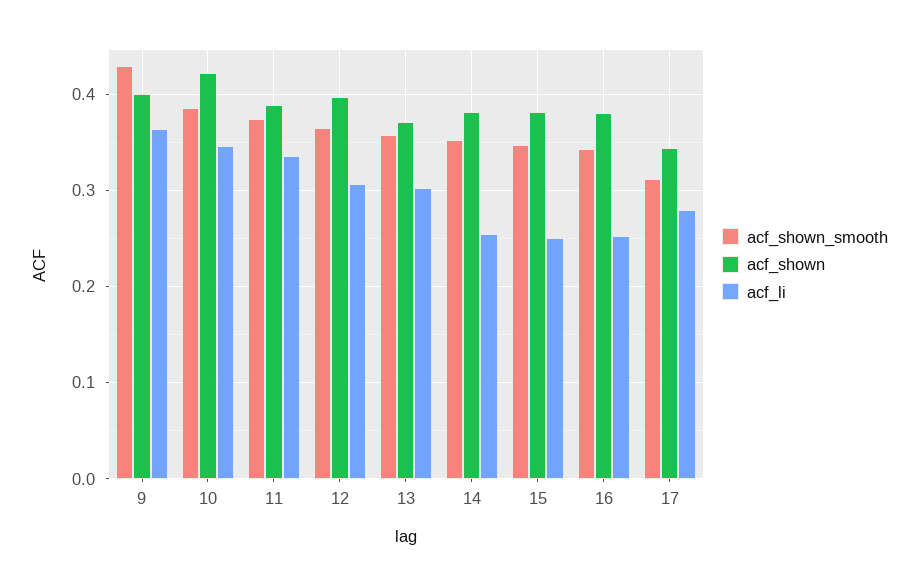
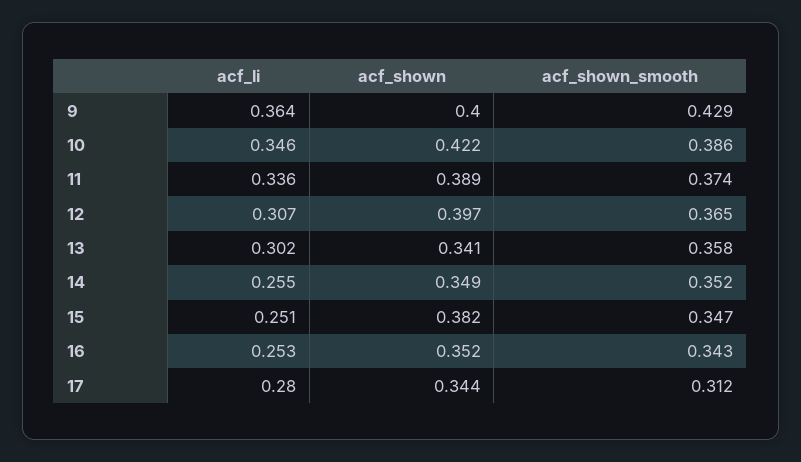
acf_shown, 13: 0.37 -> 0.341
acf_shown, 14: 0.38 -> 0.349
acf_shown, 16: 0.38 -> 0.352

